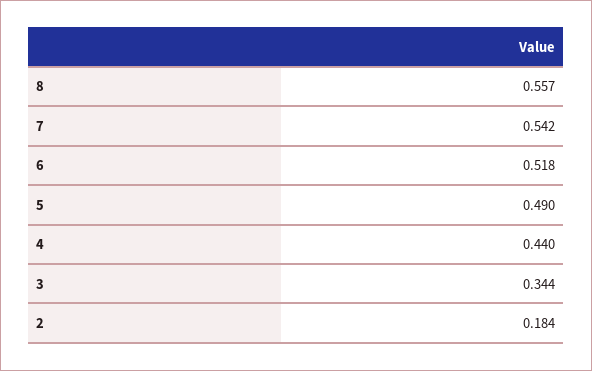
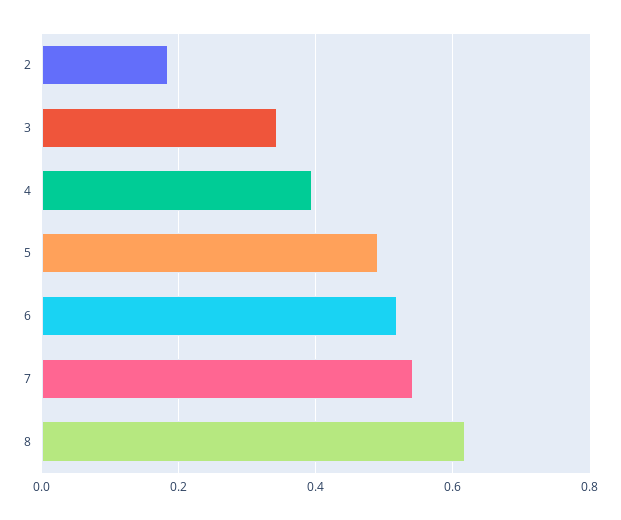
8: 0.557 -> 0.62
4: 0.44 -> 0.4

